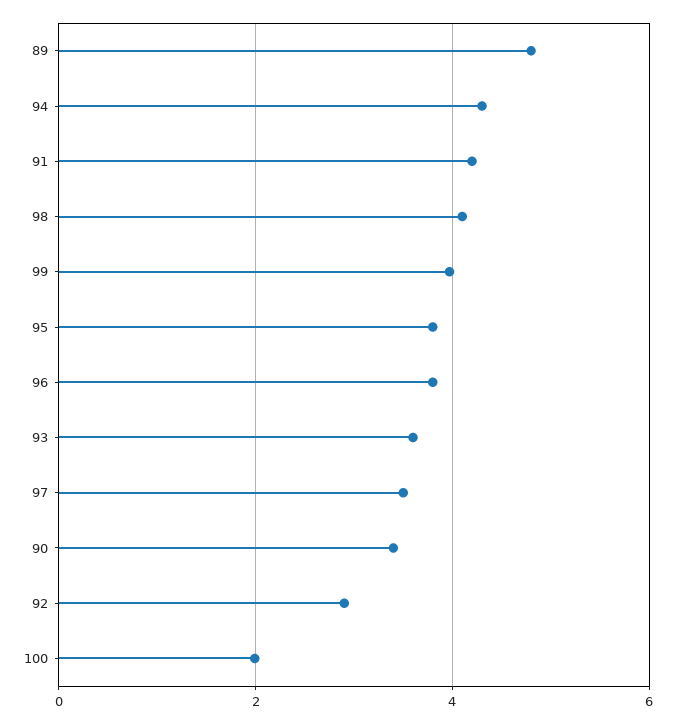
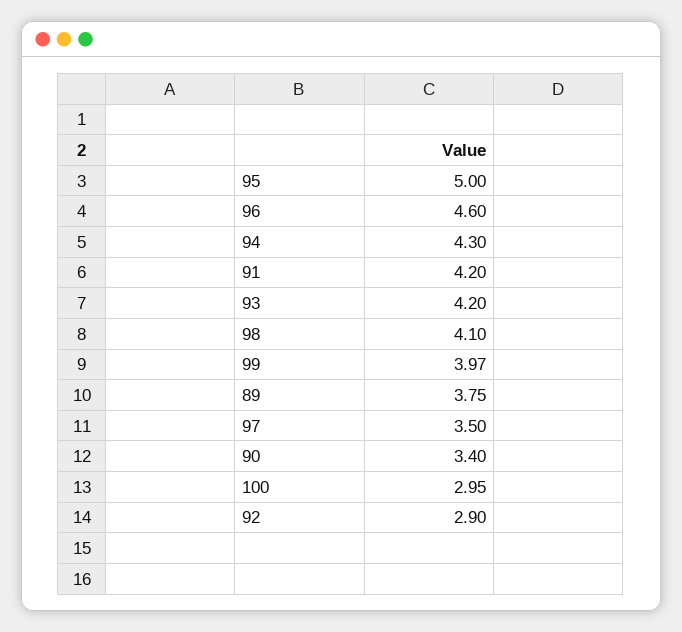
89: 4.8 -> 3.75
95: 3.8 -> 5
96: 3.8 -> 4.6
93: 3.6 -> 4.2
100: 2 -> 2.95

